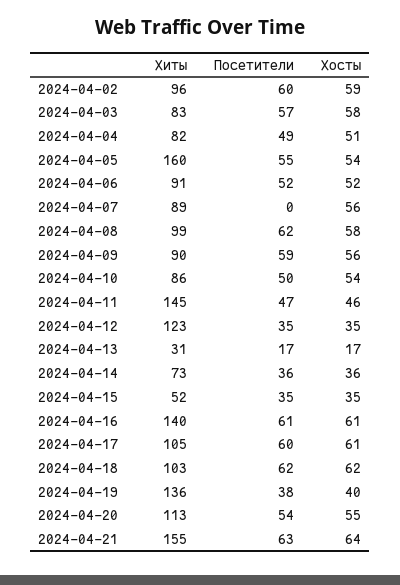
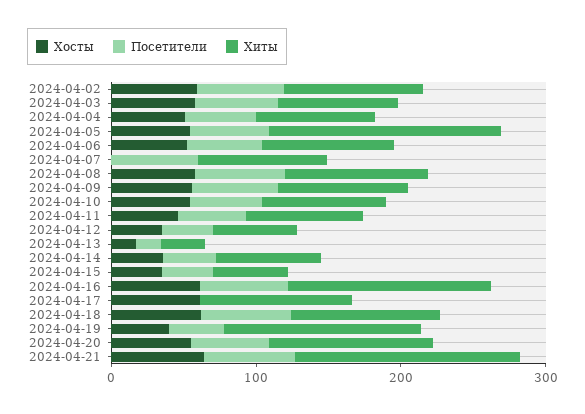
Посетители, 2024-04-07: 0 -> 60
Хосты, 2024-04-07: 56 -> 0
Хиты, 2024-04-11: 145 -> 80
Хиты, 2024-04-12: 123 -> 60
Посетители, 2024-04-17: 60 -> 0

